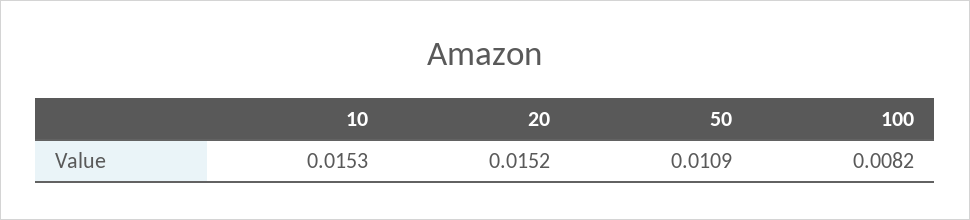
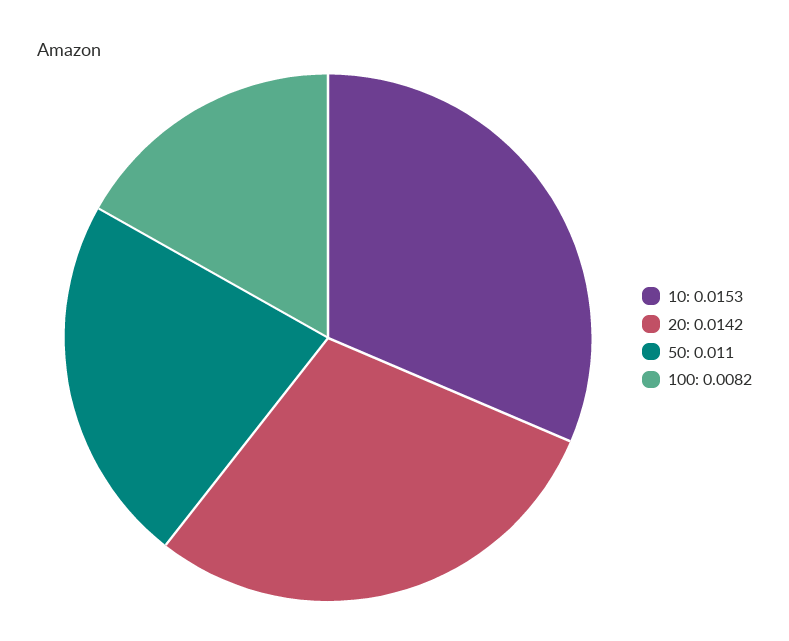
20: 0.0152 -> 0.0142
50: 0.0109 -> 0.011

